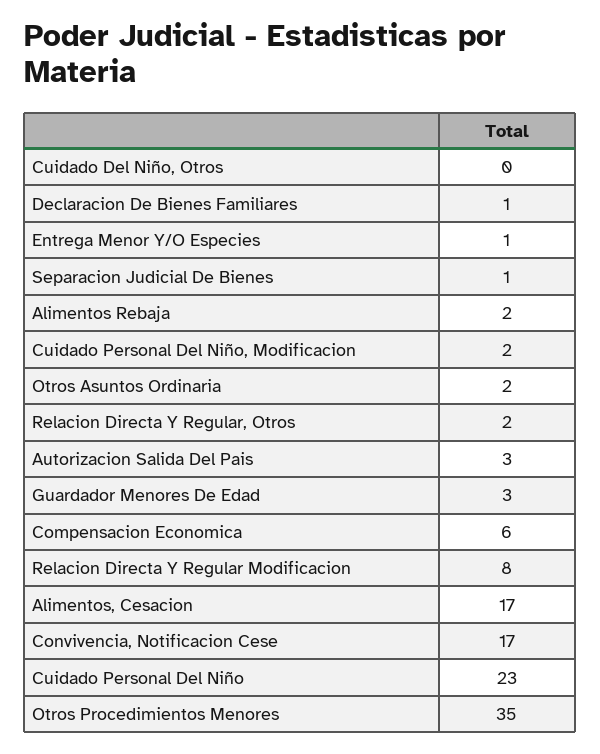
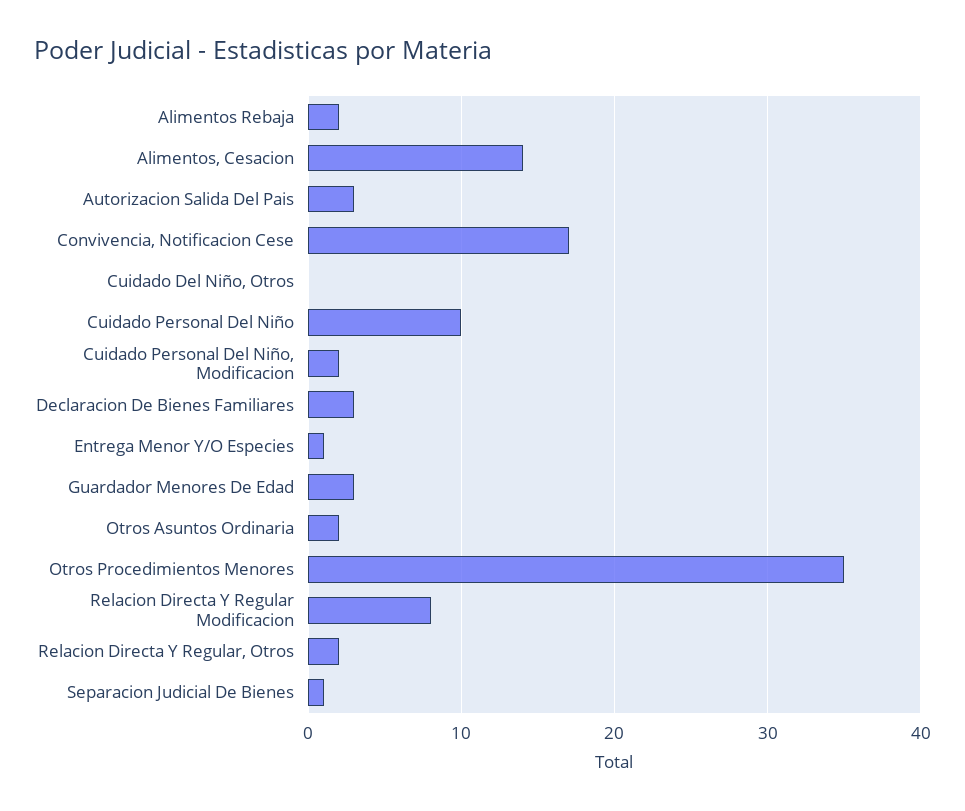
Declaracion De Bienes Familiares: 1 -> 3
Compensacion Economica: 6 -> none
Alimentos, Cesacion: 17 -> 14
Cuidado Personal Del Niño: 23 -> 10

